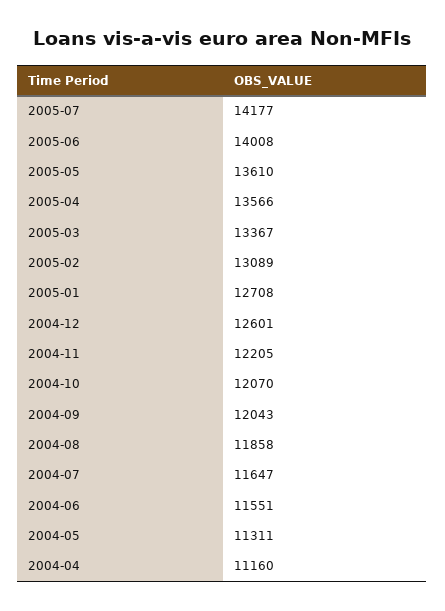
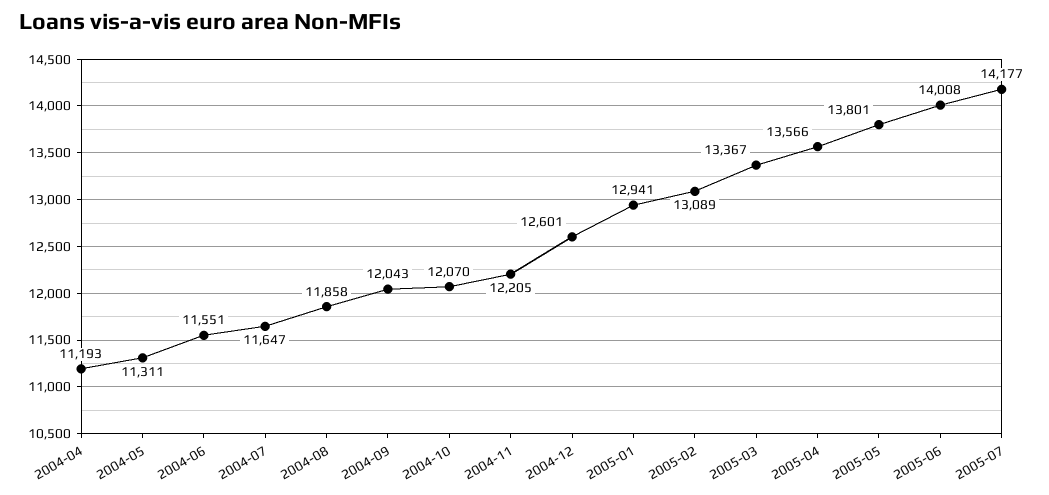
2005-05: 13610 -> 13801
2005-01: 12708 -> 12941
2004-04: 11160 -> 11193

